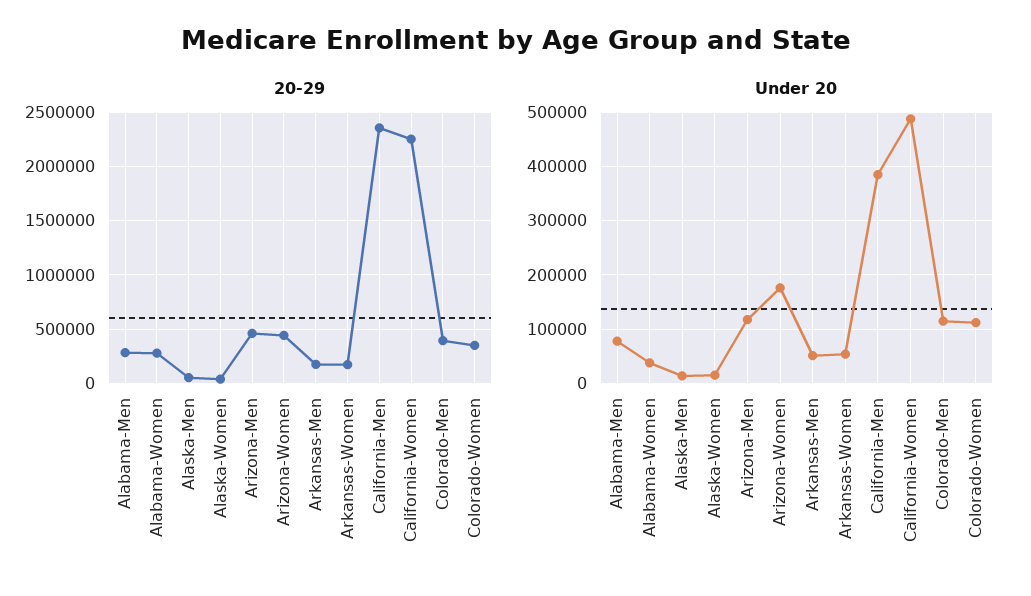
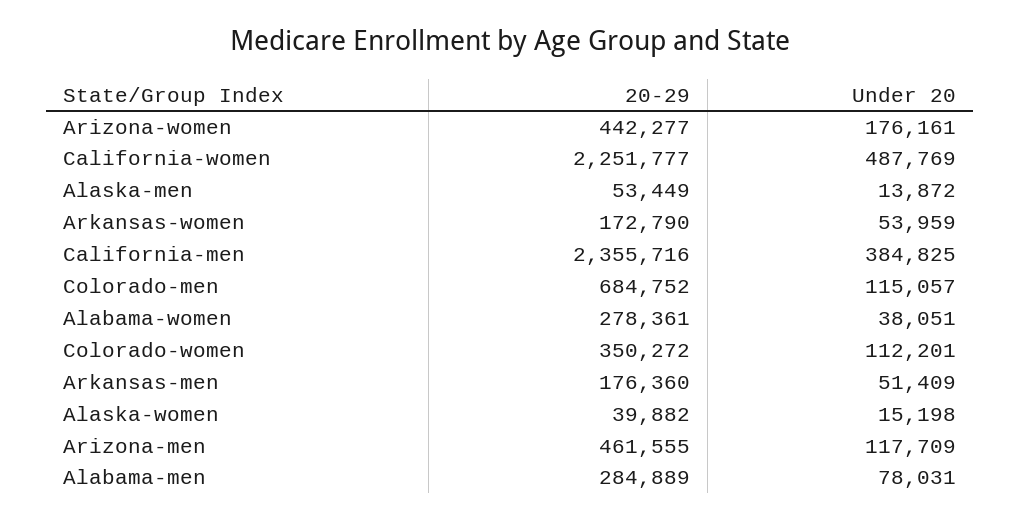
20-29, Colorado-Men: 400000 -> 684752

